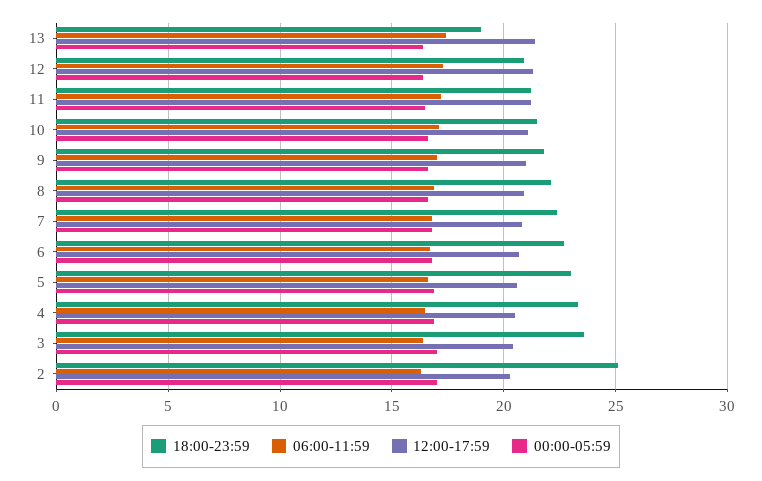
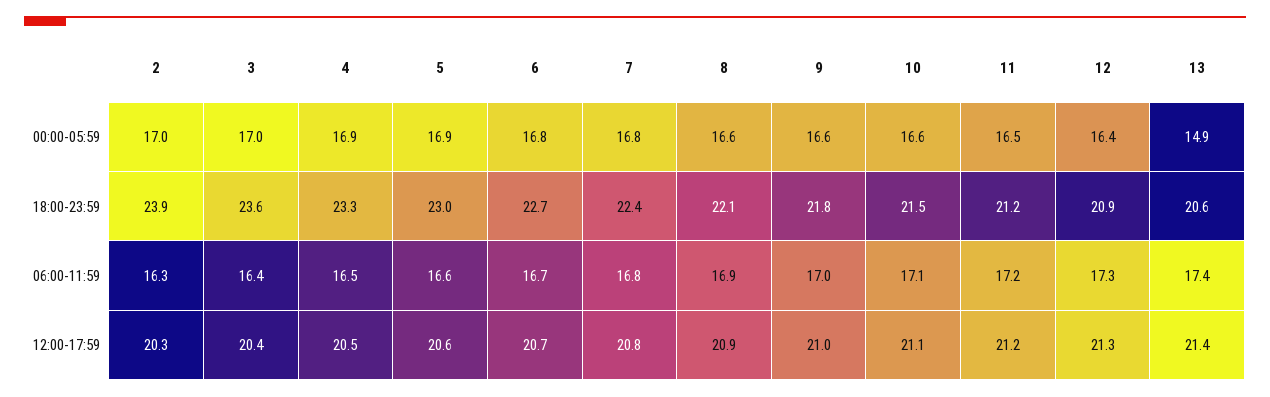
18:00-23:59, 13: 19 -> 20.6
00:00-05:59, 13: 16.5 -> 14.9
18:00-23:59, 2: 25 -> 23.9

